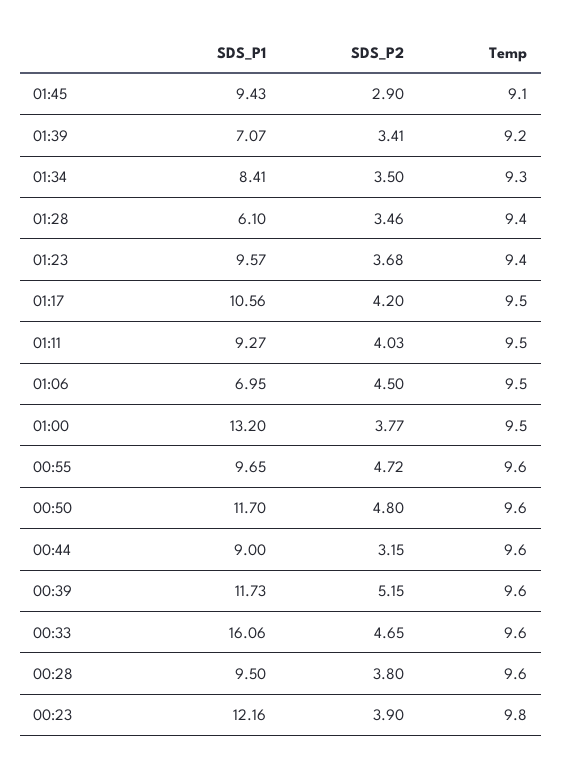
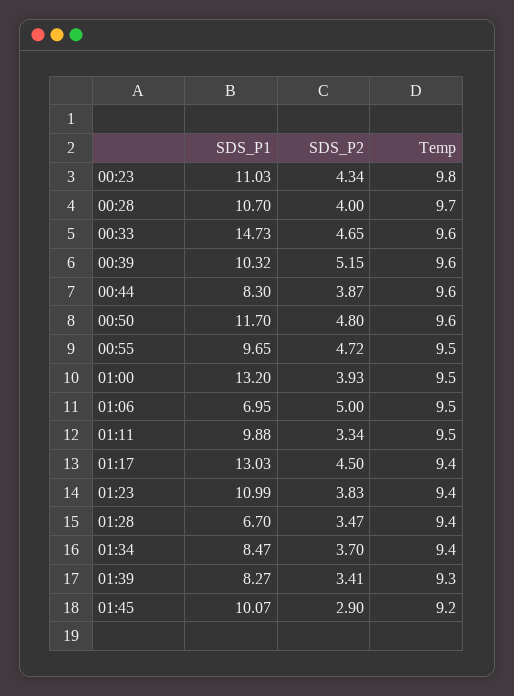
SDS_P1, 01:45: 9.43 -> 10.07
Temp, 01:45: 9.1 -> 9.2
SDS_P1, 01:39: 7.07 -> 8.27
Temp, 01:39: 9.2 -> 9.3
SDS_P1, 01:34: 8.41 -> 8.47
SDS_P2, 01:34: 3.5 -> 3.7
Temp, 01:34: 9.3 -> 9.4
SDS_P1, 01:28: 6.1 -> 6.7
SDS_P2, 01:28: 3.46 -> 3.47
SDS_P1, 01:23: 9.57 -> 10.99
SDS_P2, 01:23: 3.68 -> 3.83
SDS_P1, 01:17: 10.56 -> 13.03
SDS_P2, 01:17: 4.2 -> 4.5
Temp, 01:17: 9.5 -> 9.4
SDS_P1, 01:11: 9.27 -> 9.88
SDS_P2, 01:11: 4.03 -> 3.34
SDS_P2, 01:06: 4.5 -> 5
SDS_P2, 01:00: 3.77 -> 3.93
Temp, 00:55: 9.6 -> 9.5
SDS_P1, 00:44: 9 -> 8.3
SDS_P2, 00:44: 3.15 -> 3.87
SDS_P1, 00:39: 11.73 -> 10.32
SDS_P1, 00:33: 16.06 -> 14.73
SDS_P1, 00:28: 9.5 -> 10.7
SDS_P2, 00:28: 3.8 -> 4
Temp, 00:28: 9.6 -> 9.7
SDS_P1, 00:23: 12.16 -> 11.03
SDS_P2, 00:23: 3.9 -> 4.34

